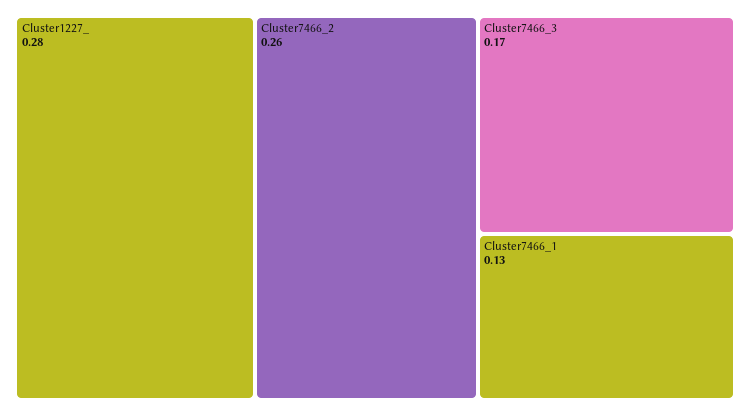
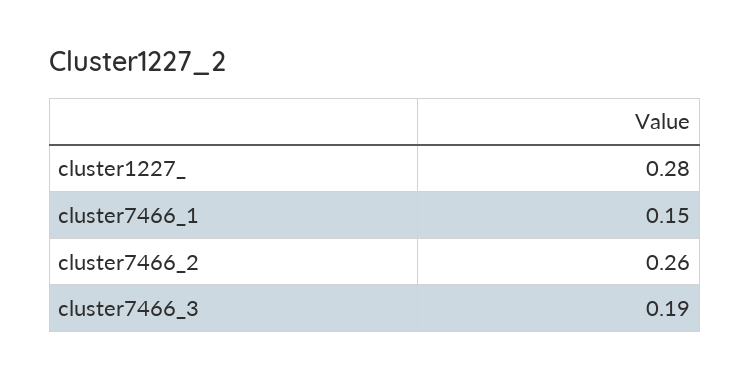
Cluster7466_3: 0.17 -> 0.19
Cluster7466_1: 0.13 -> 0.15

